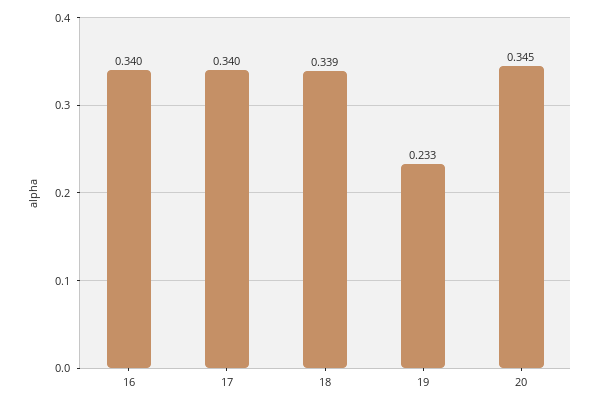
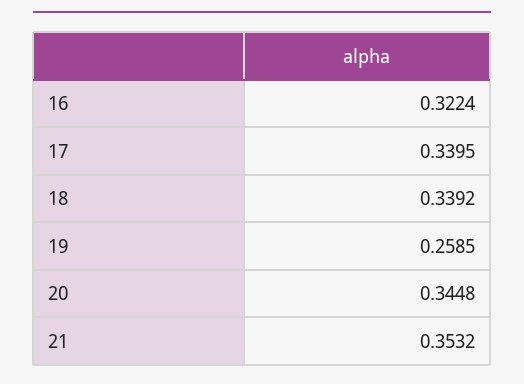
16: 0.34 -> 0.3224
19: 0.233 -> 0.2585
21: none -> 0.3532

